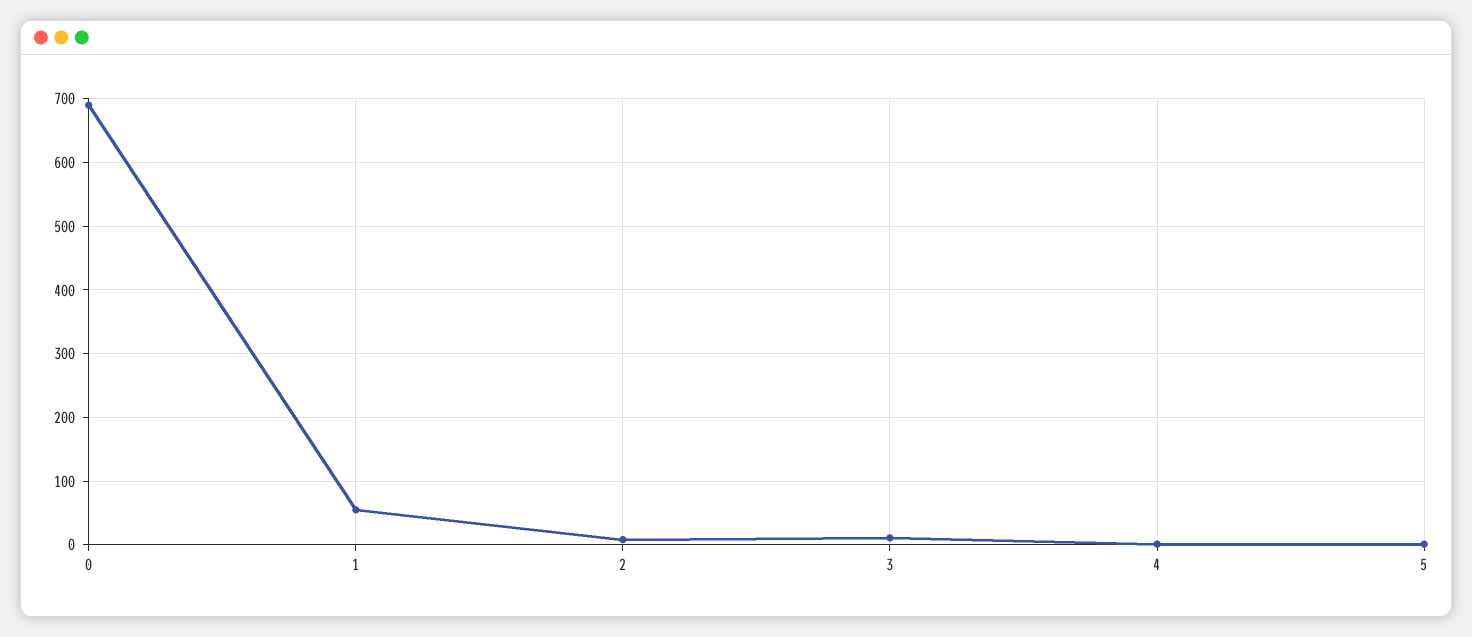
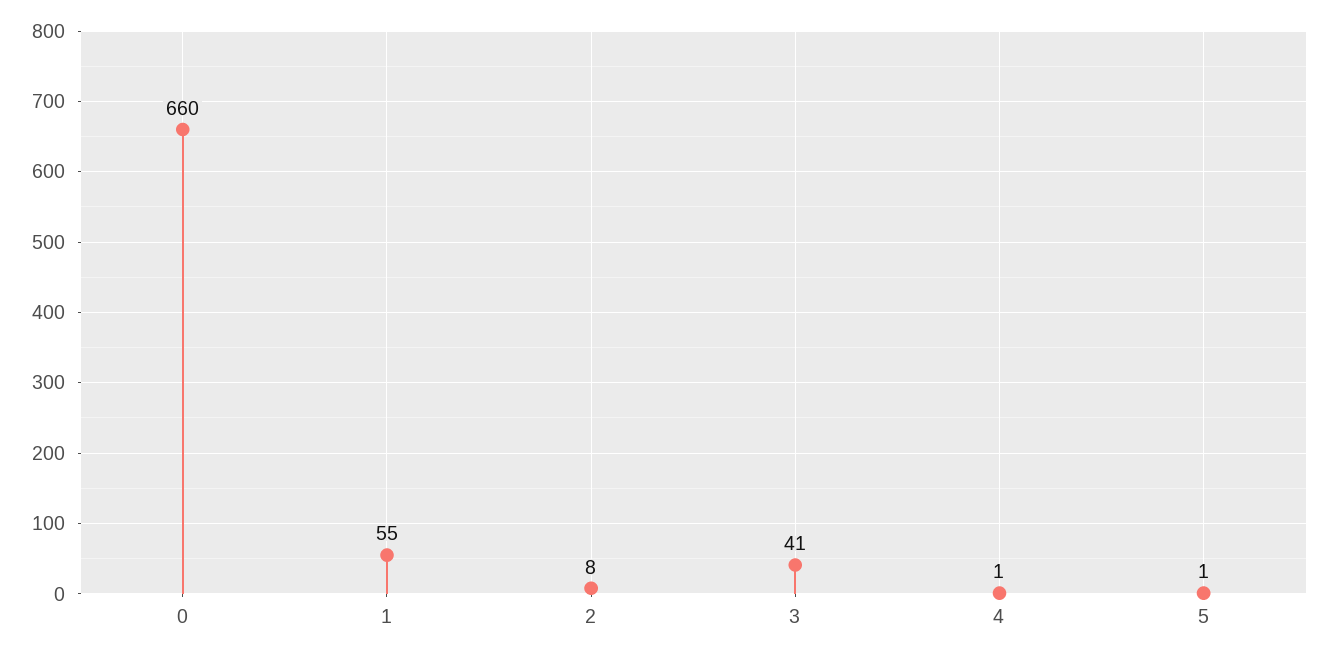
0: 690 -> 660
3: 10 -> 41

